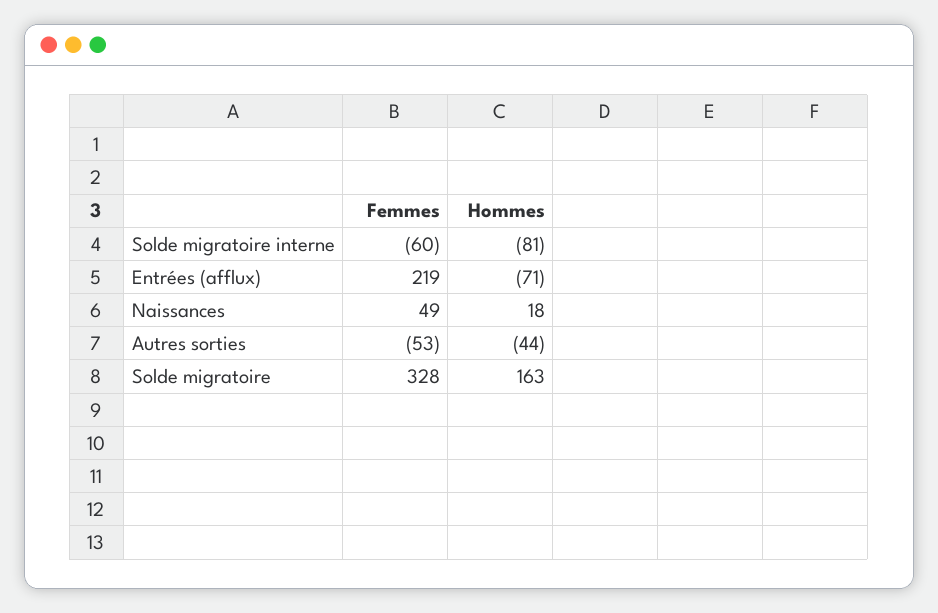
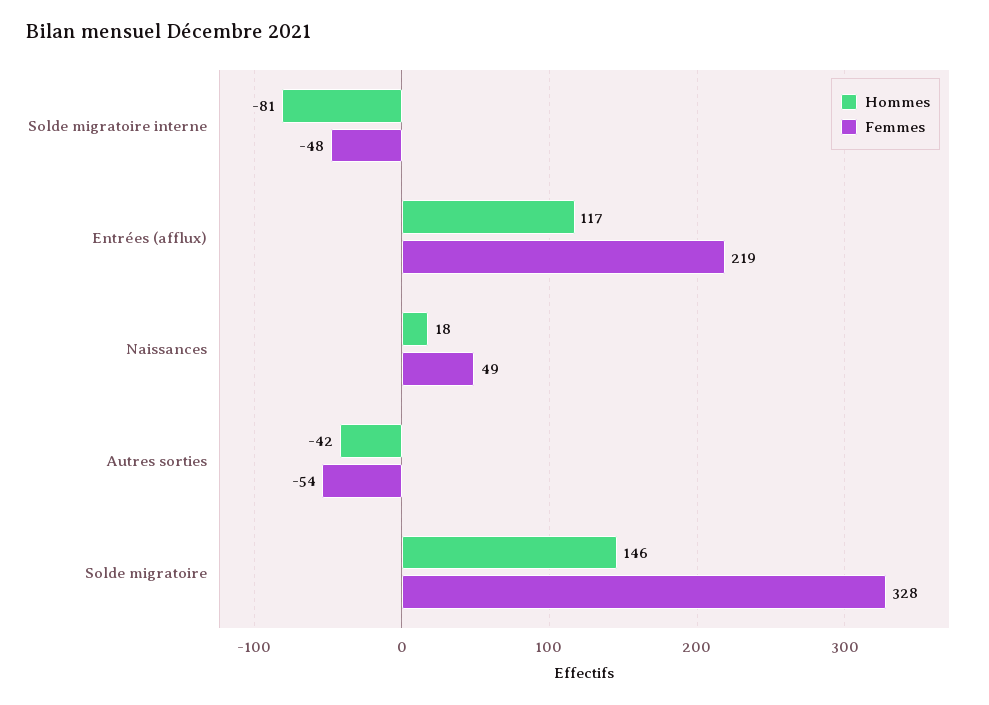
Femmes, Solde migratoire interne: -60 -> -48
Hommes, Entrées (afflux): -71 -> 117
Femmes, Autres sorties: -53 -> -54
Hommes, Autres sorties: -44 -> -42
Hommes, Solde migratoire: 163 -> 146

